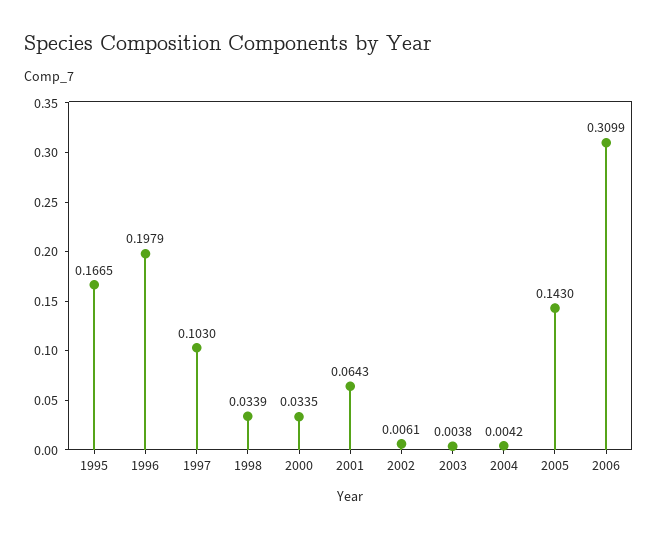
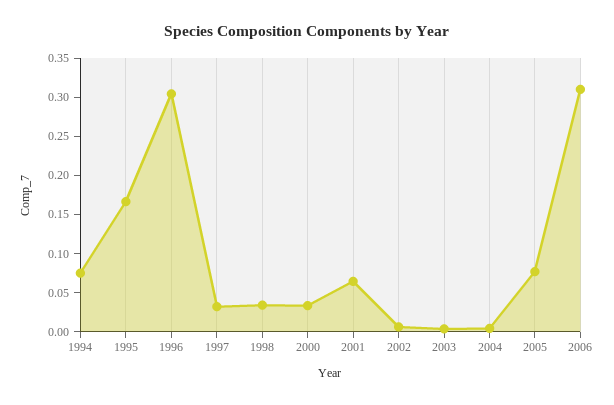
1996: 0.1979 -> 0.3
1997: 0.103 -> 0.025
2005: 0.143 -> 0.075
1994: none -> 0.075

